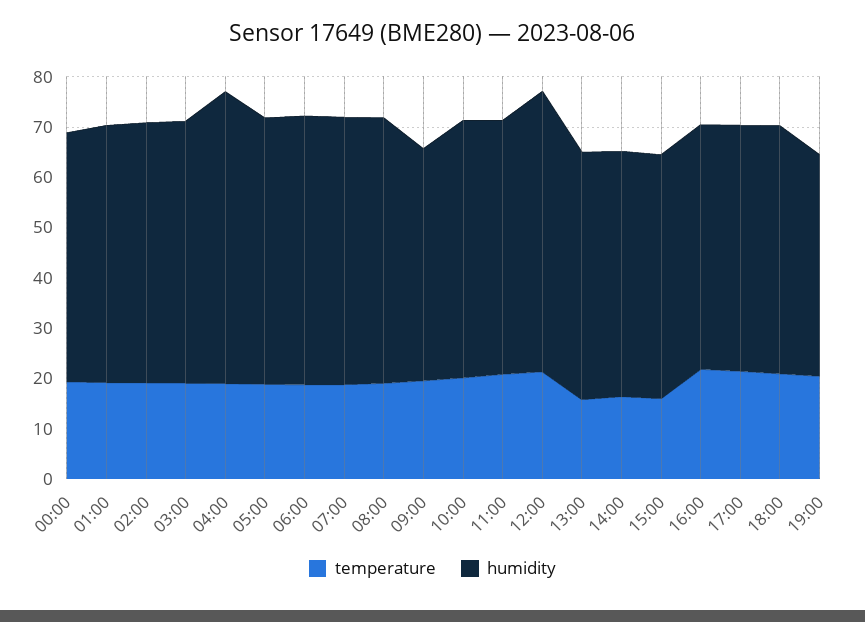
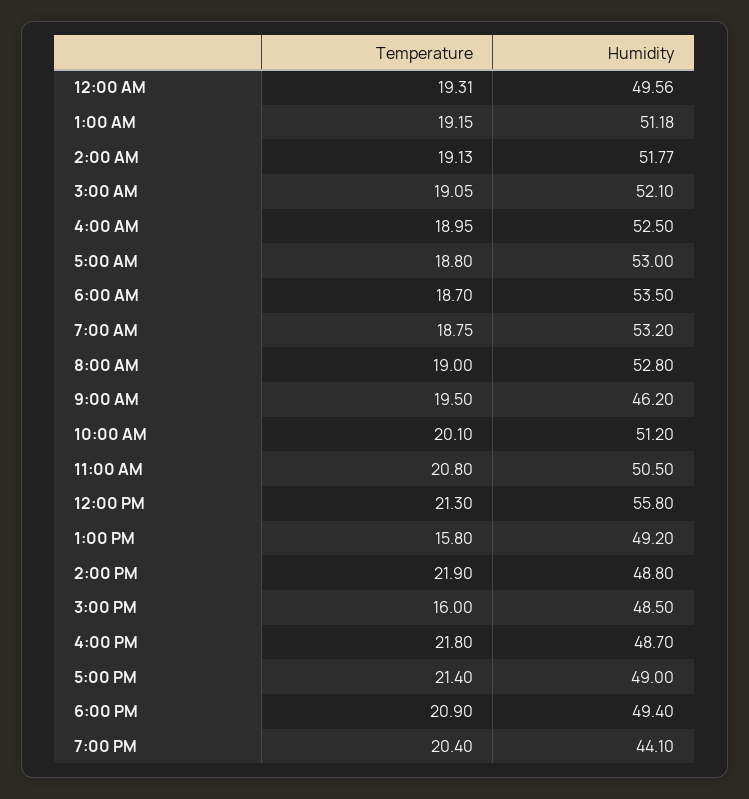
humidity, 04:00: 58 -> 52.5
temperature, 14:00: 16 -> 21.9

